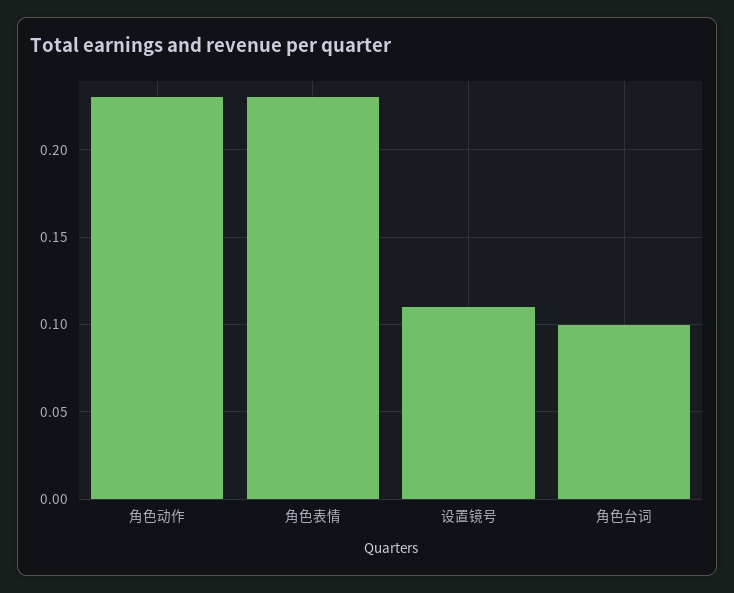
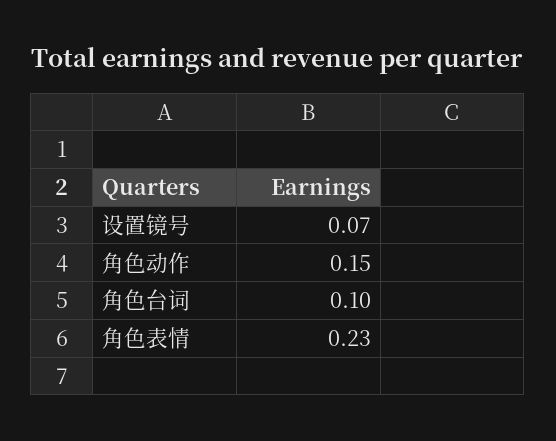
角色动作: 0.23 -> 0.15
设置镜号: 0.11 -> 0.07

